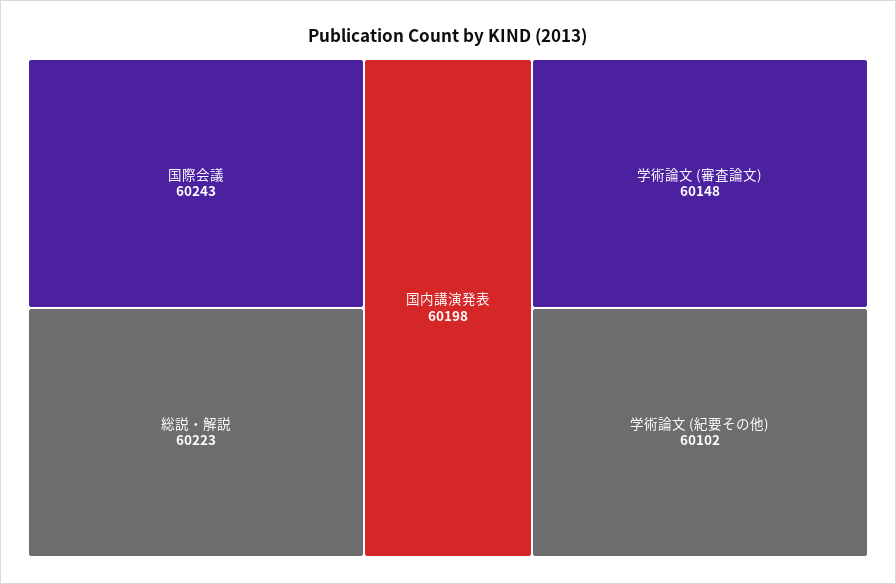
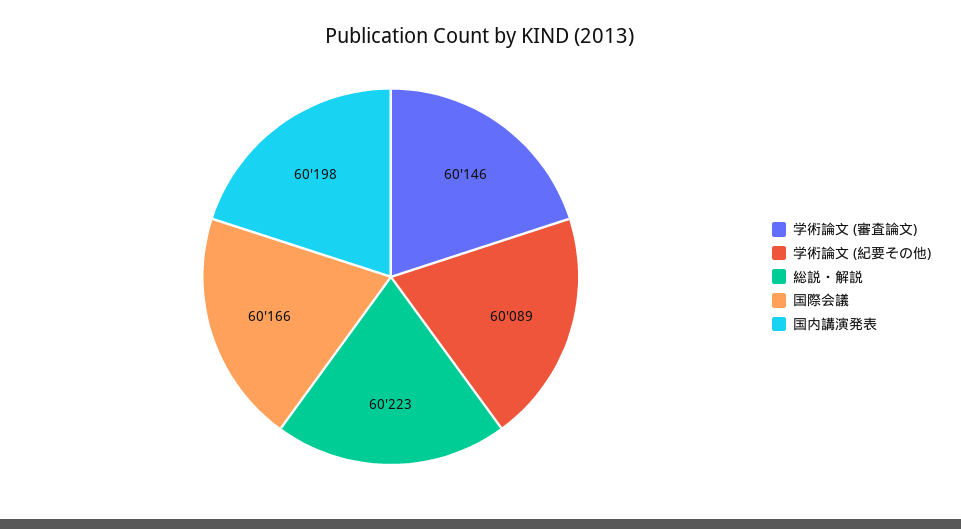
国際会議: 60243 -> 60166
学術論文 (審査論文): 60148 -> 60146
学術論文 (紀要その他): 60102 -> 60089

